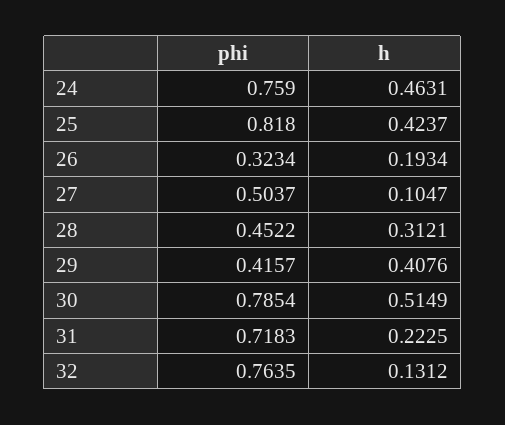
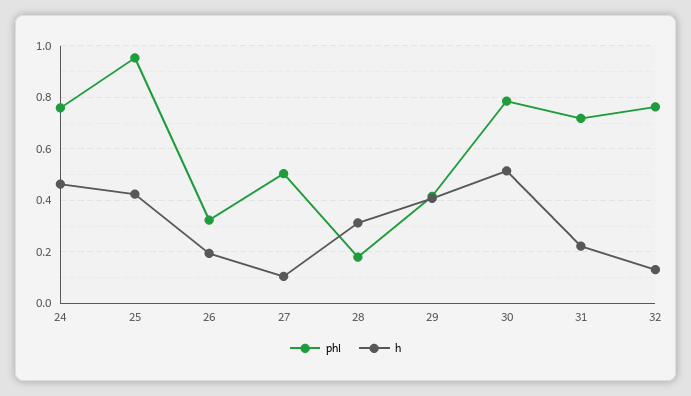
phi, 25: 0.818 -> 0.95
phi, 28: 0.4522 -> 0.175

